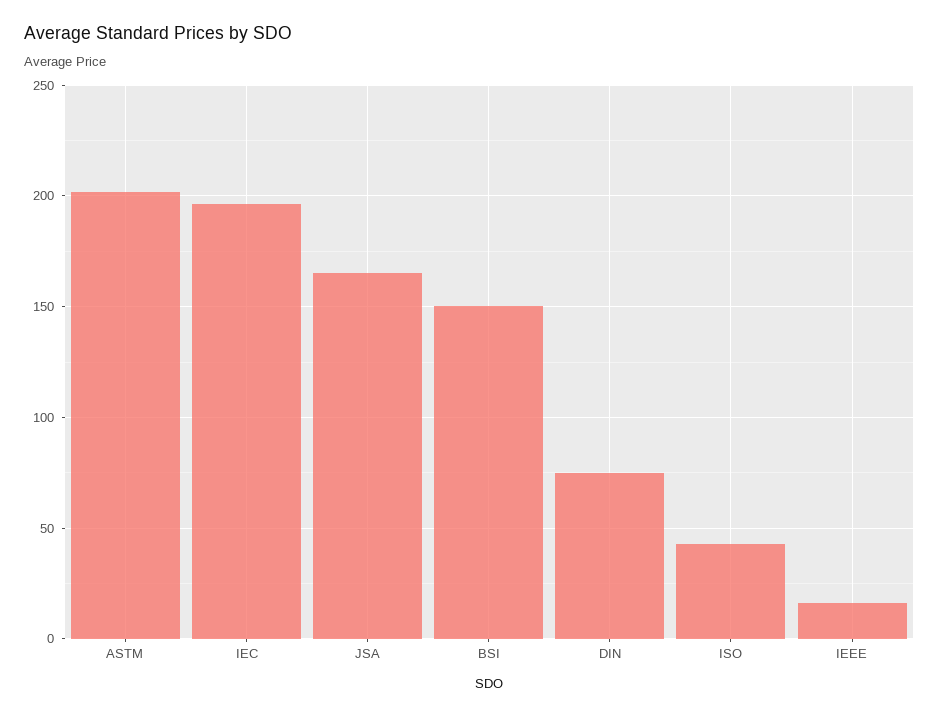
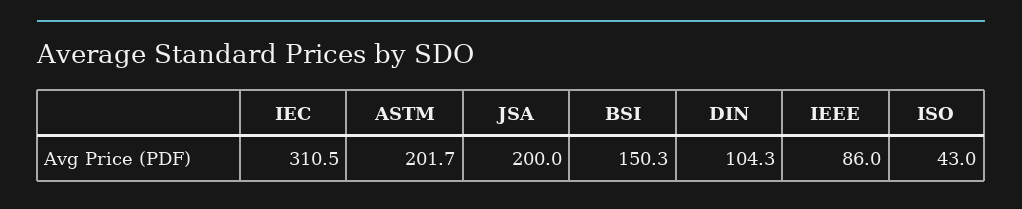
IEC: 195 -> 310.5
JSA: 165 -> 200
DIN: 75 -> 104.3
IEEE: 15 -> 86

